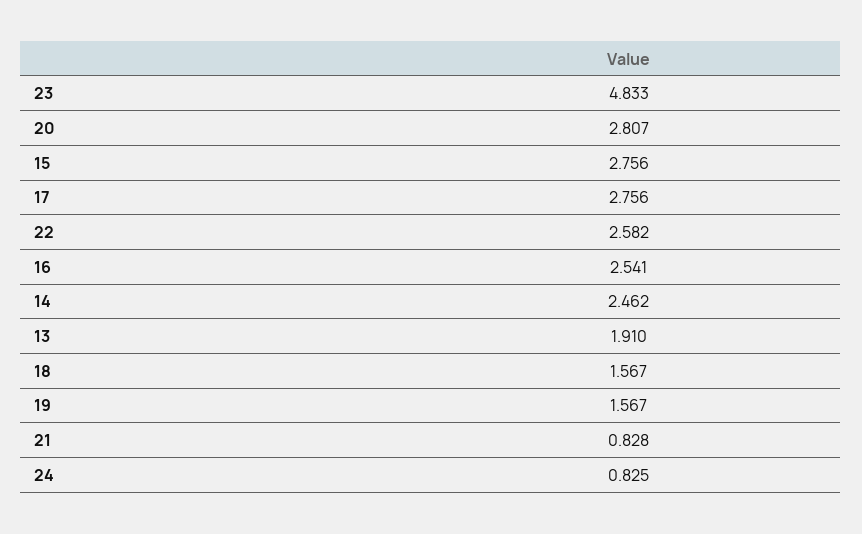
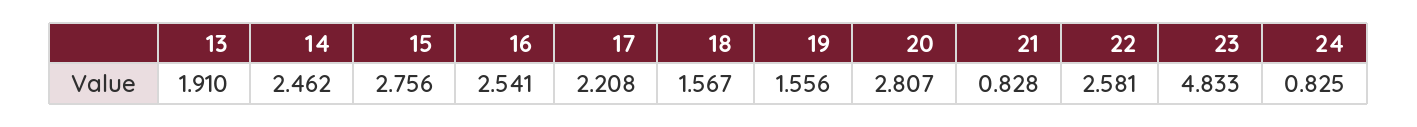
17: 2.756 -> 2.208
22: 2.582 -> 2.581
19: 1.567 -> 1.556

